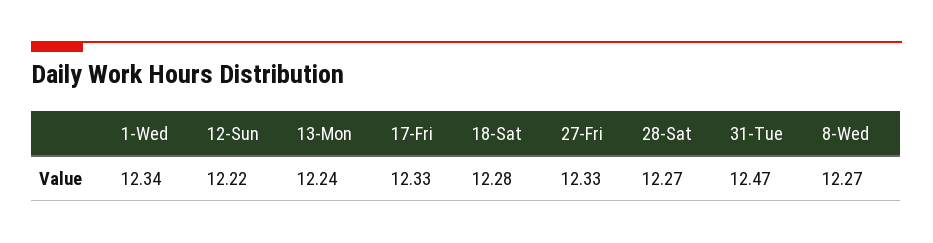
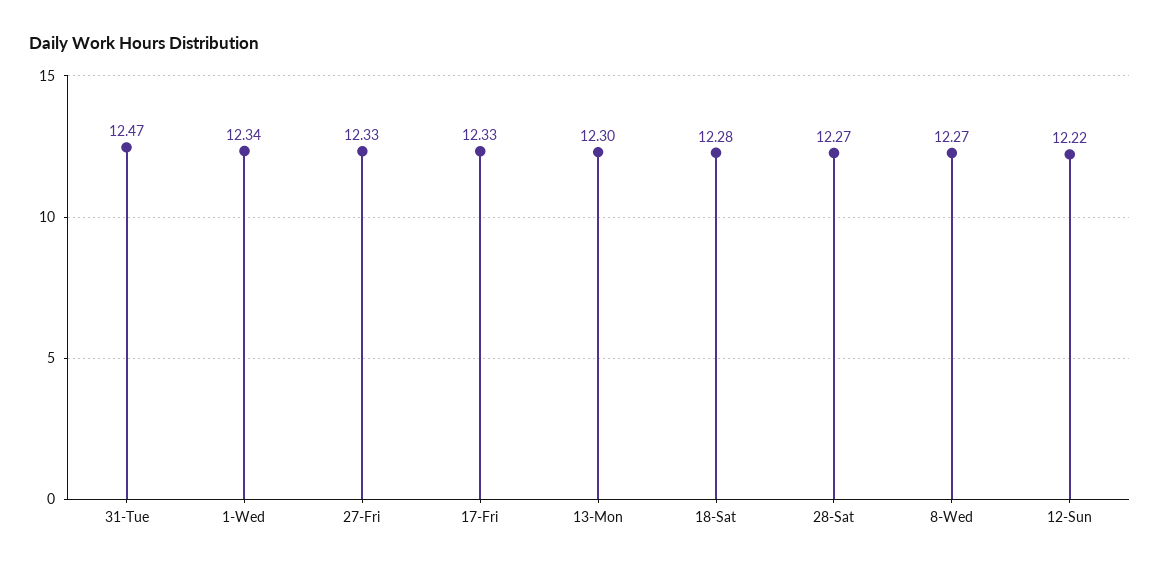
13-Mon: 12.24 -> 12.3

